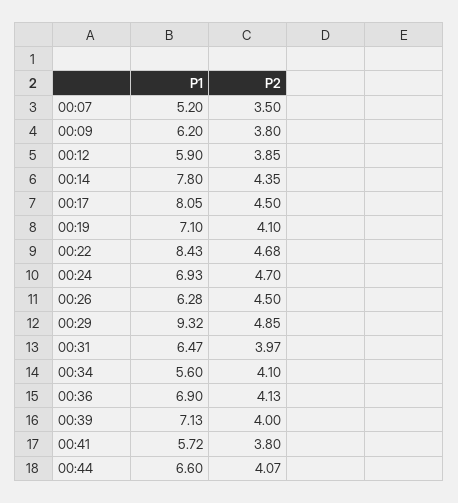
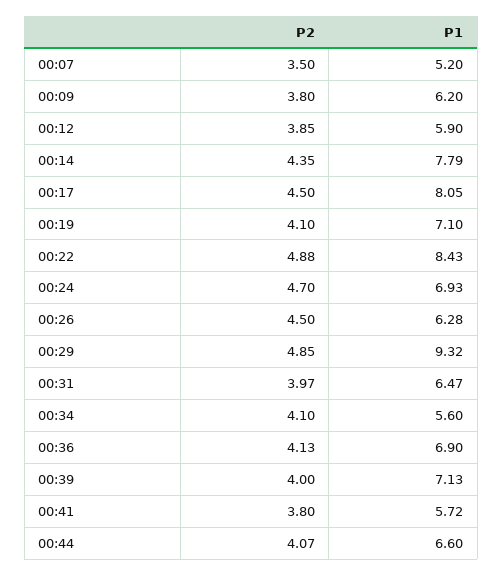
P1, 00:14: 7.8 -> 7.79
P2, 00:22: 4.68 -> 4.88

